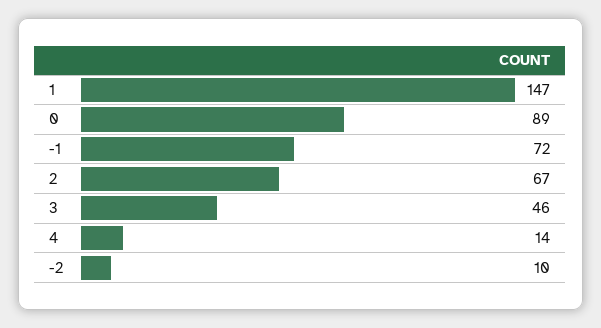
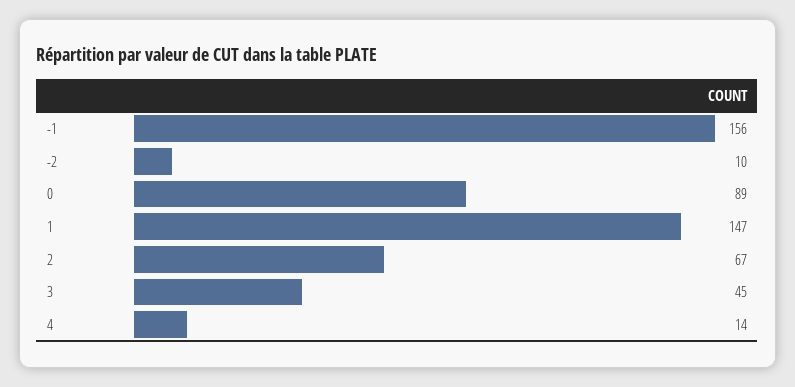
-1: 72 -> 156
3: 46 -> 45

